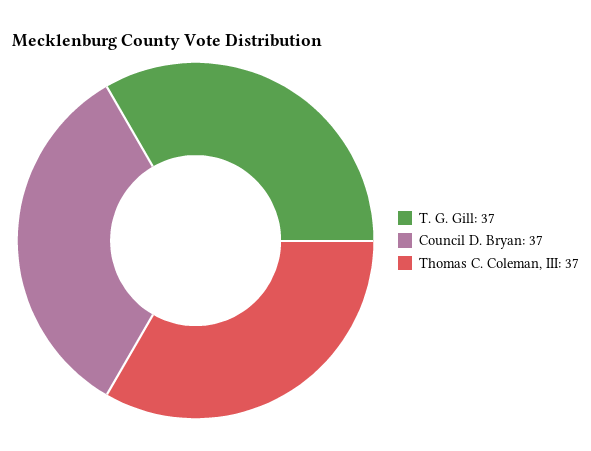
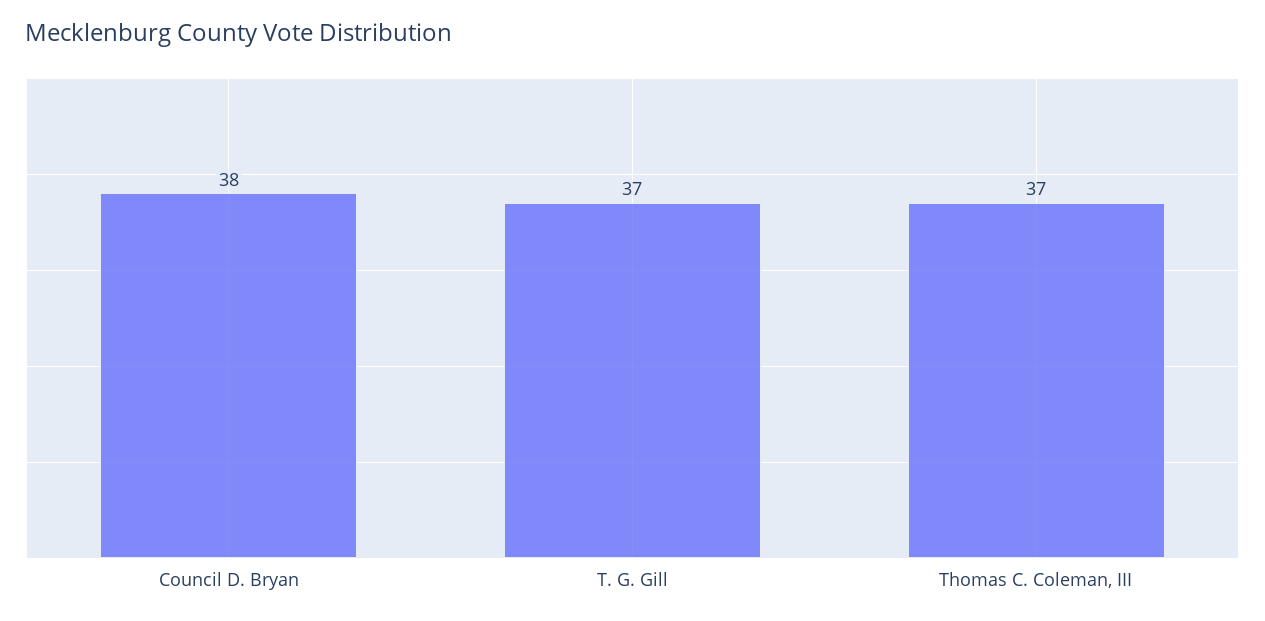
Council D. Bryan: 37 -> 38

